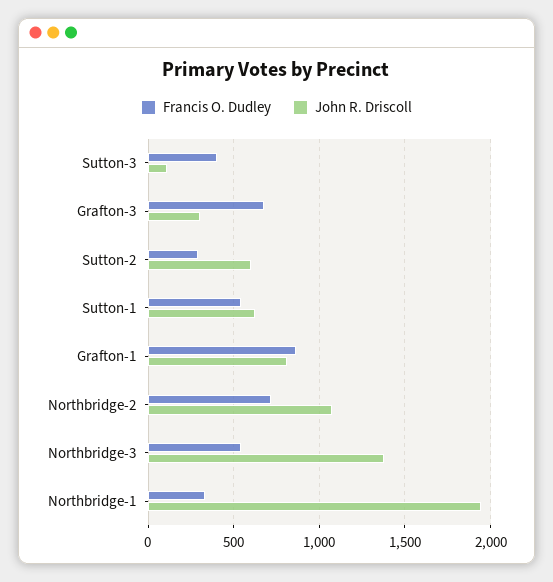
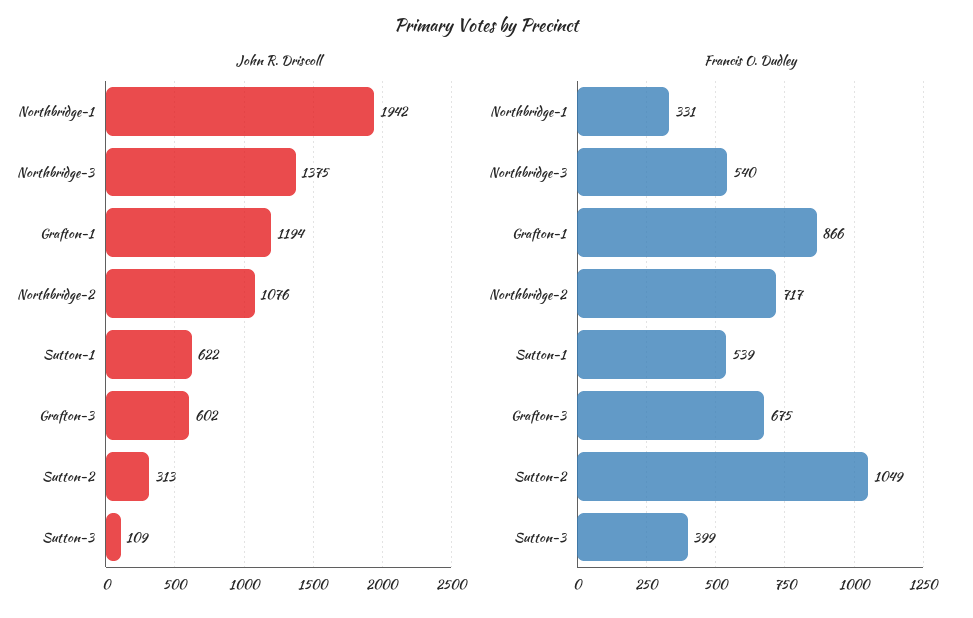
John R. Driscoll, Grafton-3: 300 -> 602
Francis O. Dudley, Sutton-2: 300 -> 1049
John R. Driscoll, Sutton-2: 600 -> 313
John R. Driscoll, Grafton-1: 800 -> 1194

